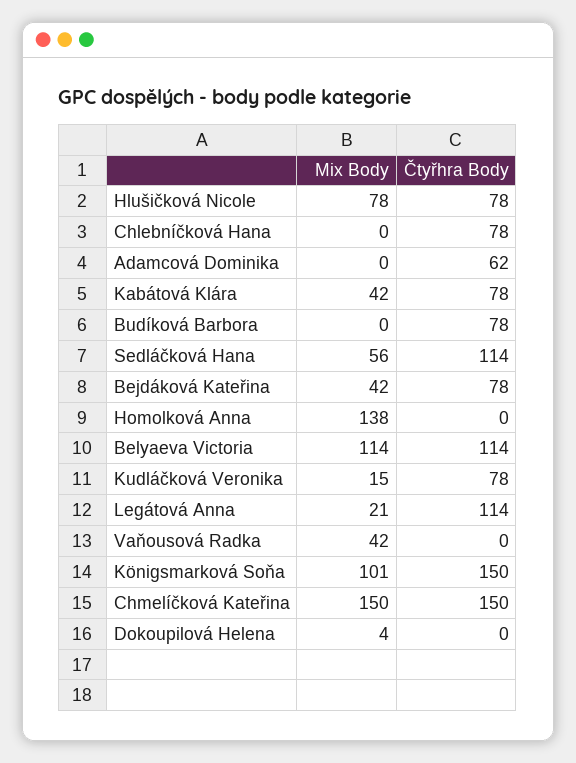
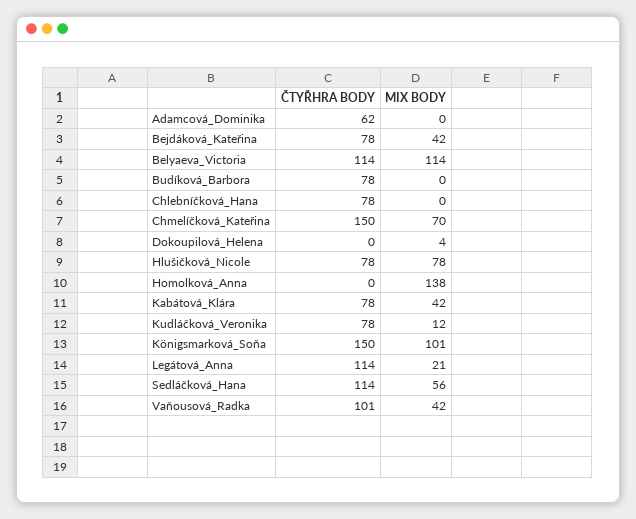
Mix Body, Kudláčková Veronika: 15 -> 12
Čtyřhra Body, Vaňousová Radka: 0 -> 101
Mix Body, Chmelíčková Kateřina: 150 -> 70

